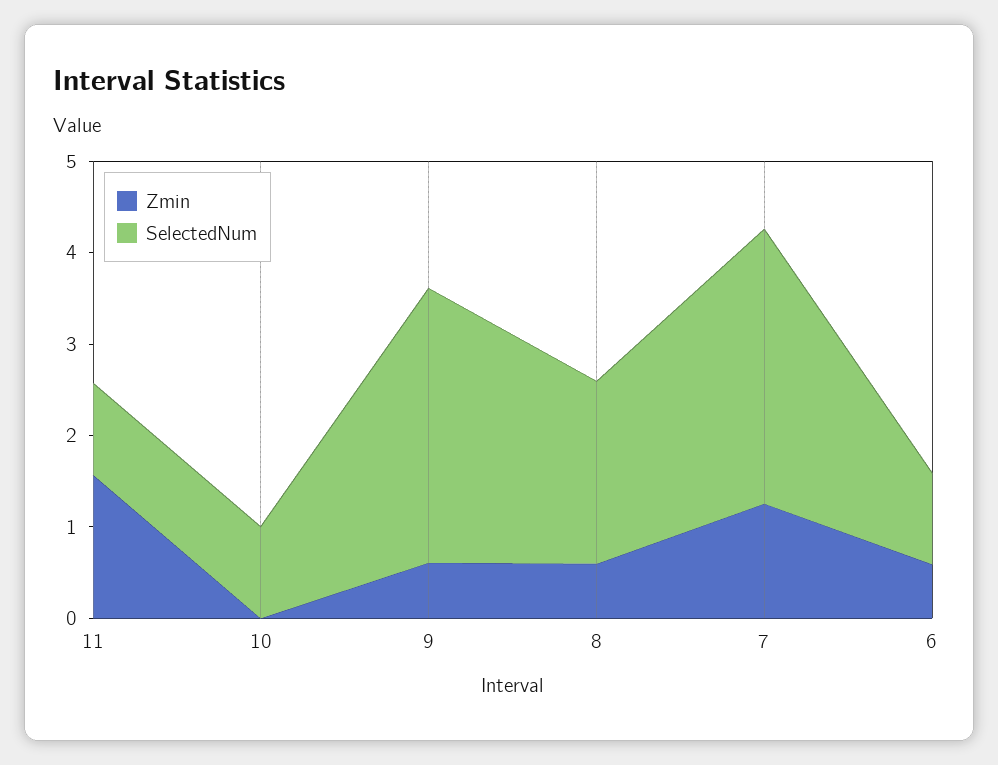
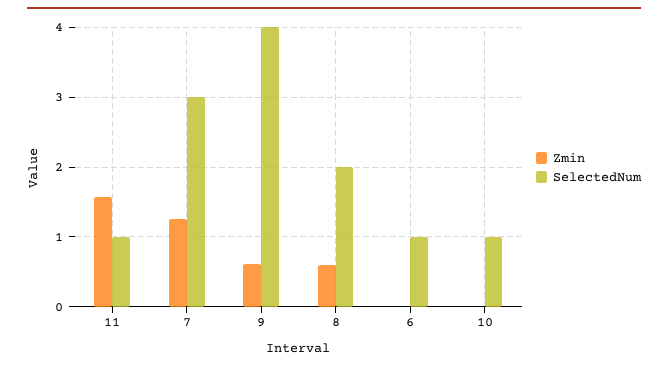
SelectedNum, 9: 3 -> 4
Zmin, 6: 0.6 -> 0

